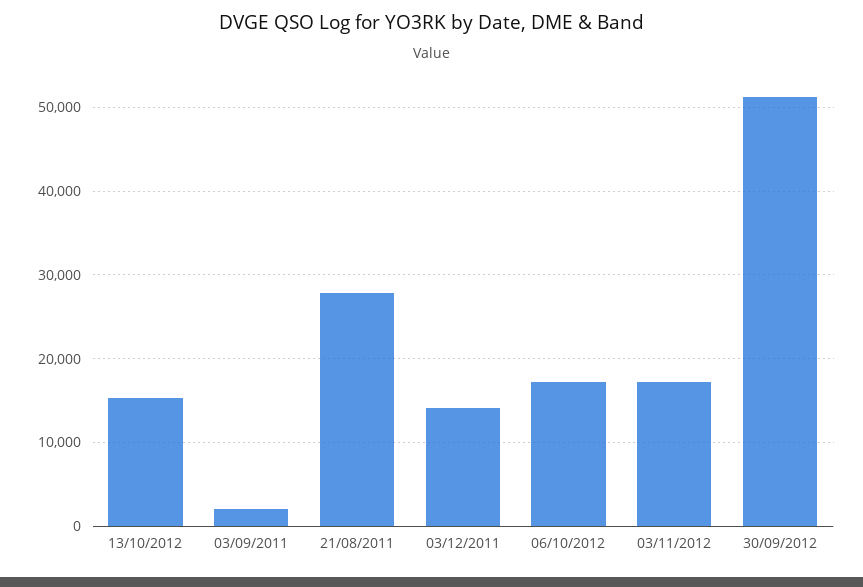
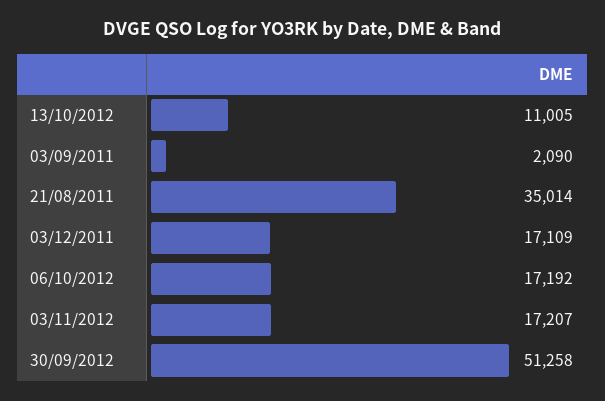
13/10/2012: 15000 -> 11005
21/08/2011: 28000 -> 35014
03/12/2011: 14000 -> 17109

